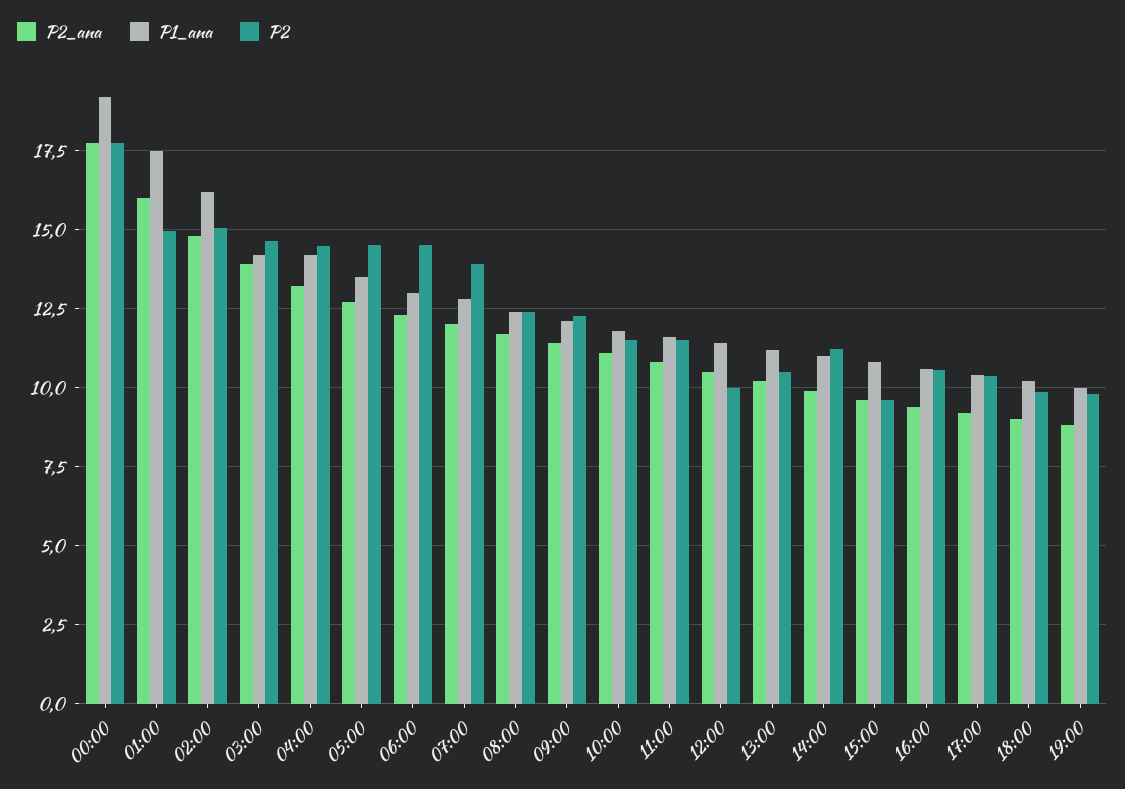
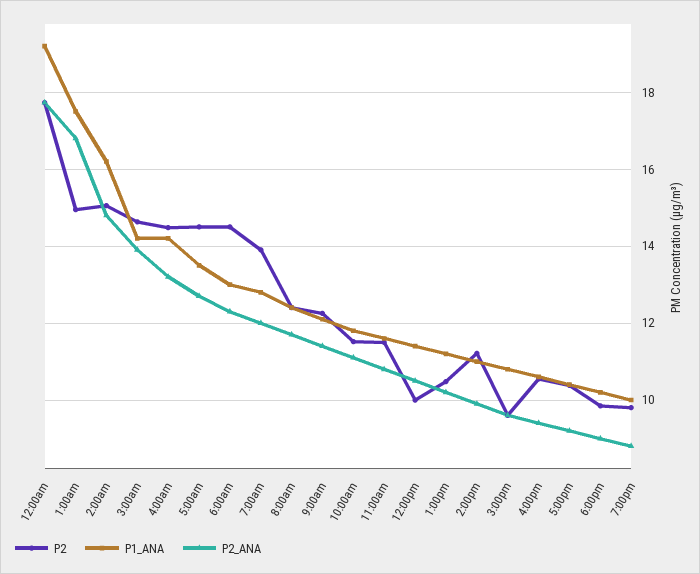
P2_ana, 01:00: 16 -> 16.8

